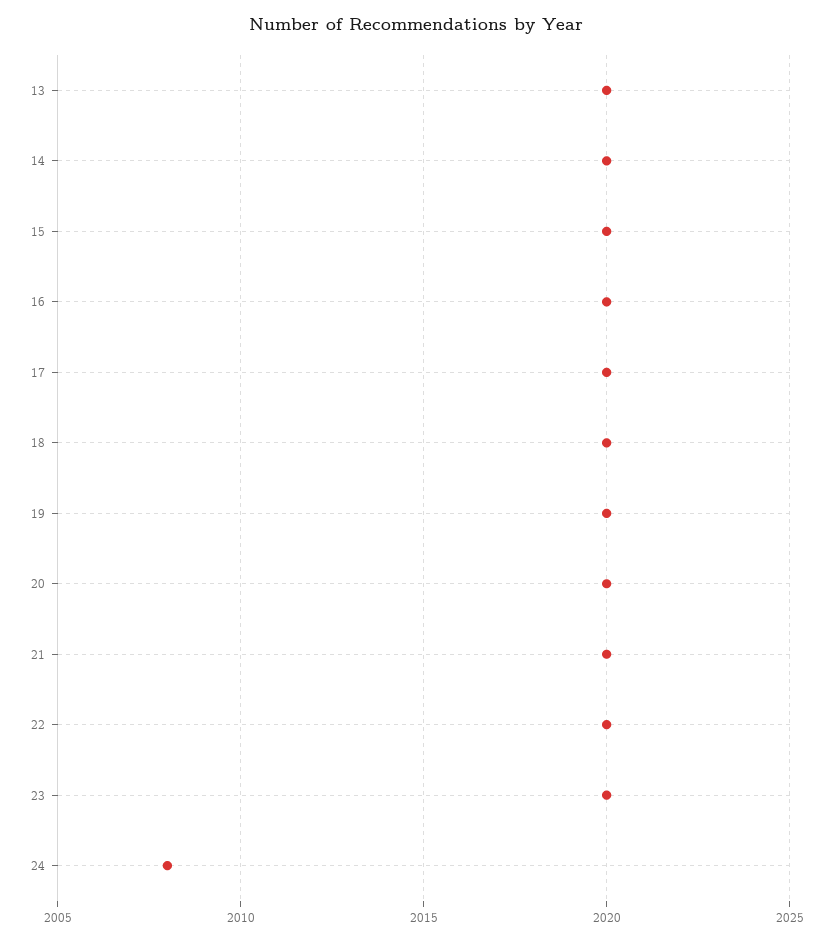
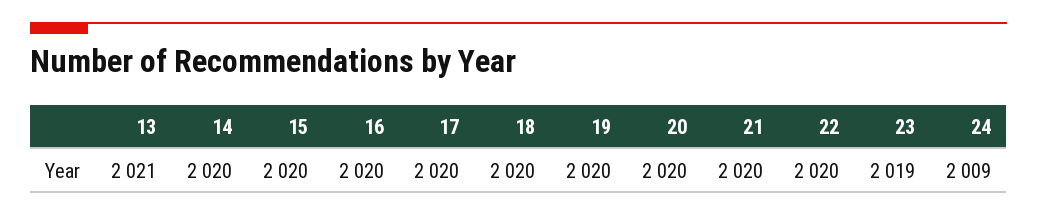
13: 2020 -> 2021
23: 2020 -> 2019
24: 2008 -> 2009

